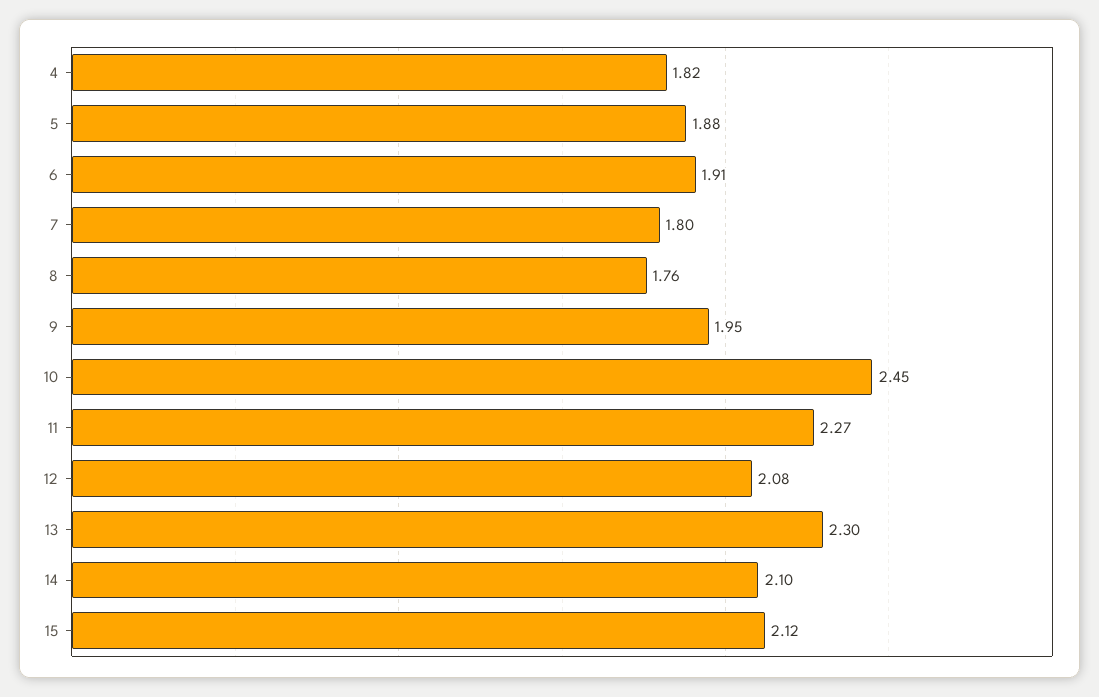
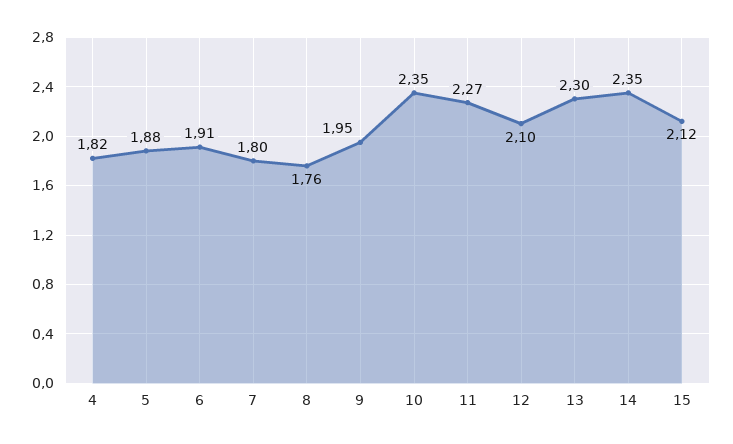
10: 2.45 -> 2.35
12: 2.08 -> 2.1
14: 2.1 -> 2.35

